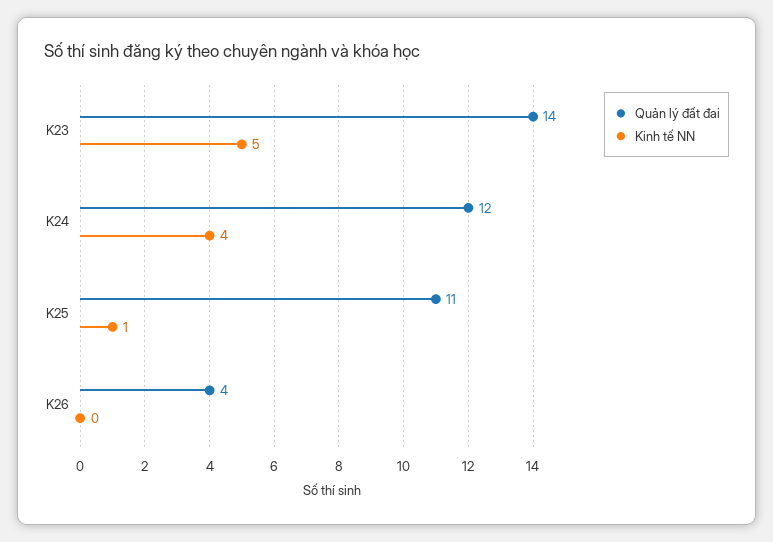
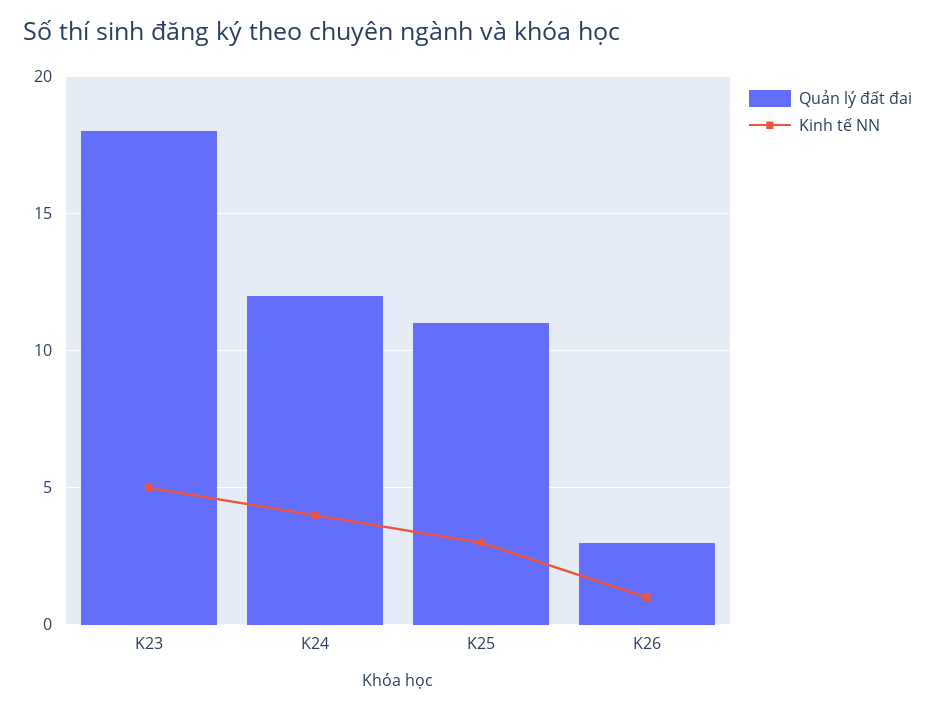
Quản lý đất đai, K23: 14 -> 18
Kinh tế NN, K25: 1 -> 3
Quản lý đất đai, K26: 4 -> 3
Kinh tế NN, K26: 0 -> 1

